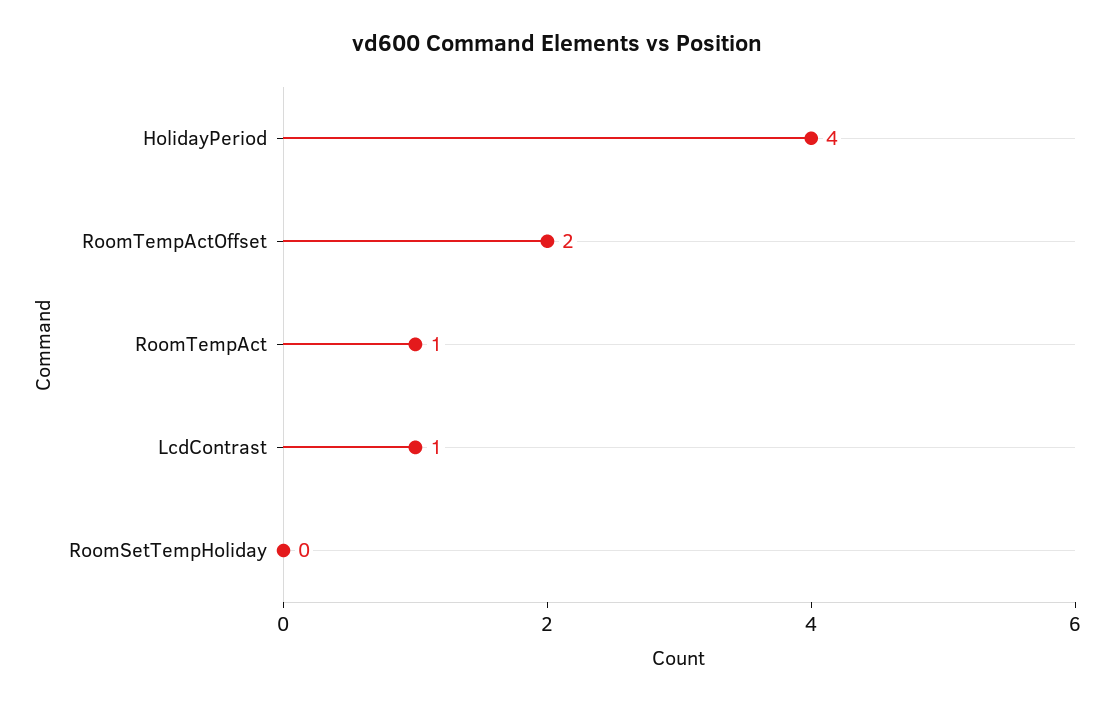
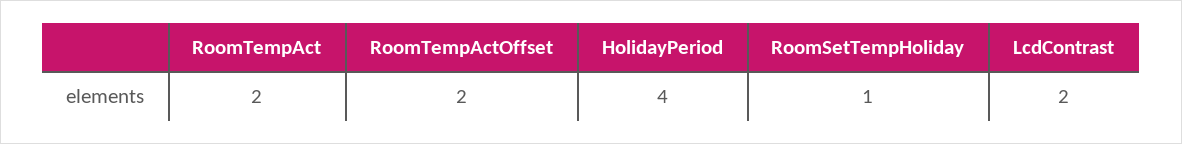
RoomTempAct: 1 -> 2
LcdContrast: 1 -> 2
RoomSetTempHoliday: 0 -> 1

